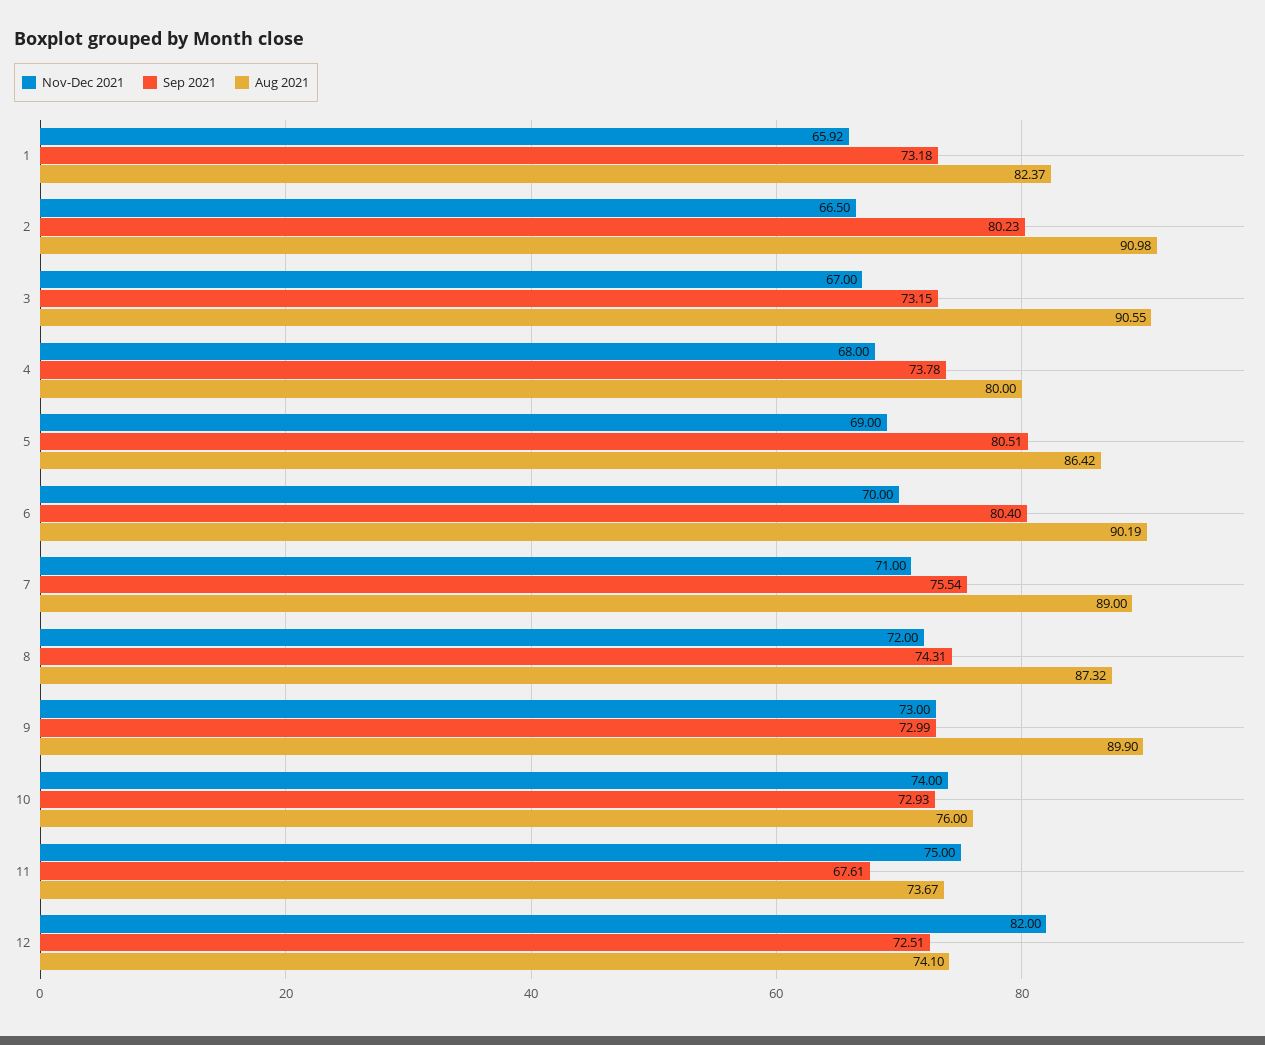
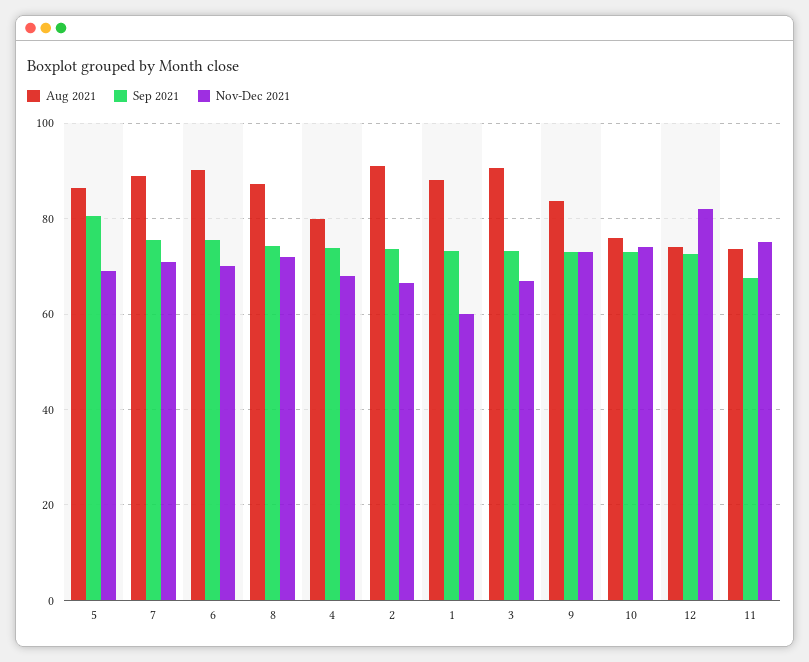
Nov-Dec 2021, 1: 65.92 -> 60
Aug 2021, 1: 82.37 -> 88
Sep 2021, 2: 80.23 -> 74
Sep 2021, 6: 80.4 -> 76
Aug 2021, 9: 89.9 -> 84

